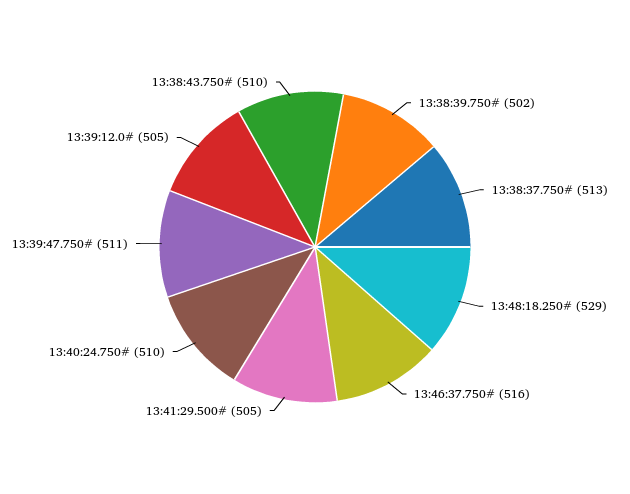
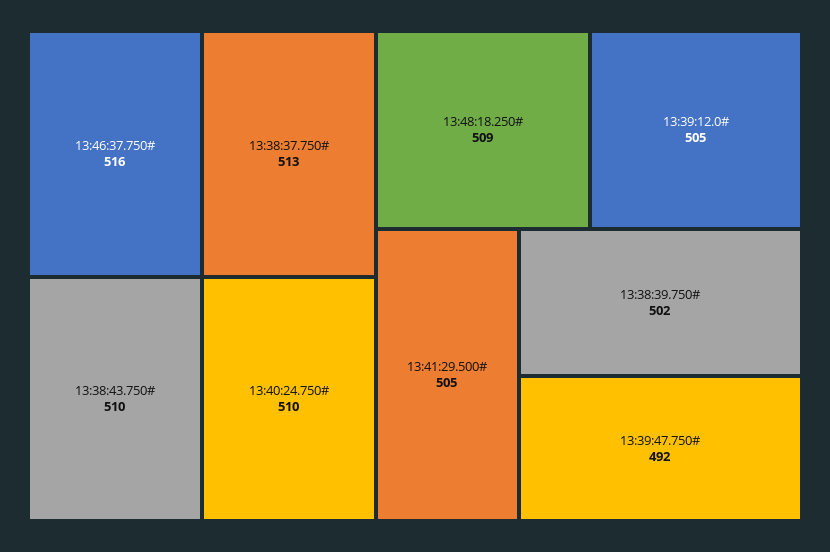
13:48:18.250#: 529 -> 509
13:39:47.750#: 511 -> 492

